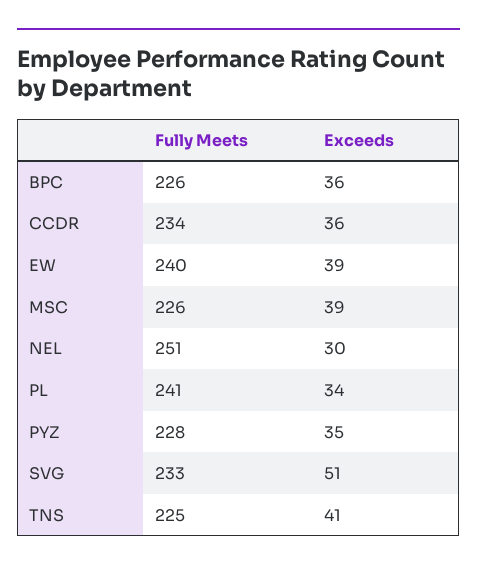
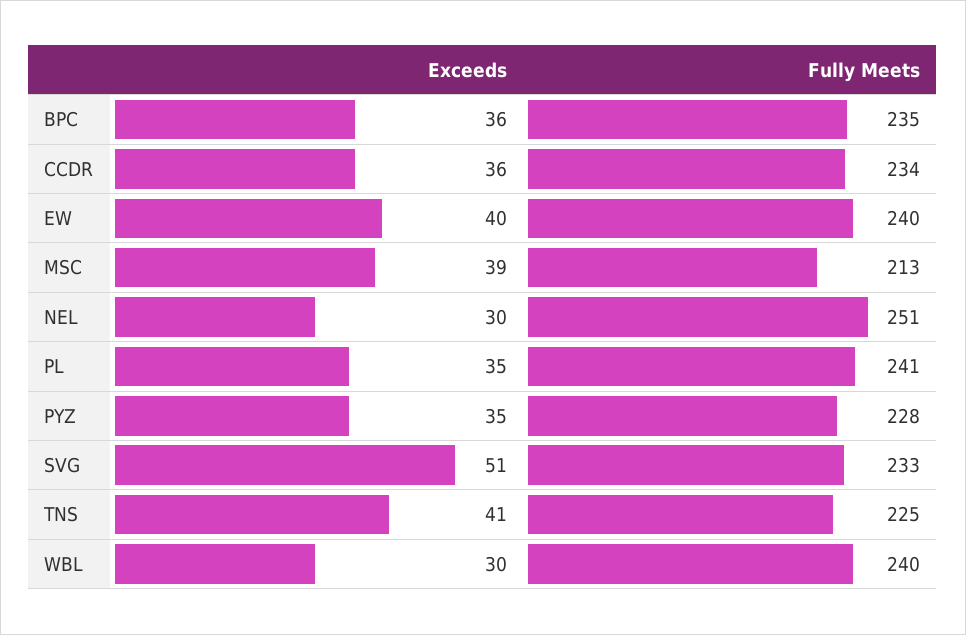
Fully Meets, BPC: 226 -> 235
Exceeds, EW: 39 -> 40
Fully Meets, MSC: 226 -> 213
Exceeds, PL: 34 -> 35
Exceeds, WBL: none -> 30
Fully Meets, WBL: none -> 240

